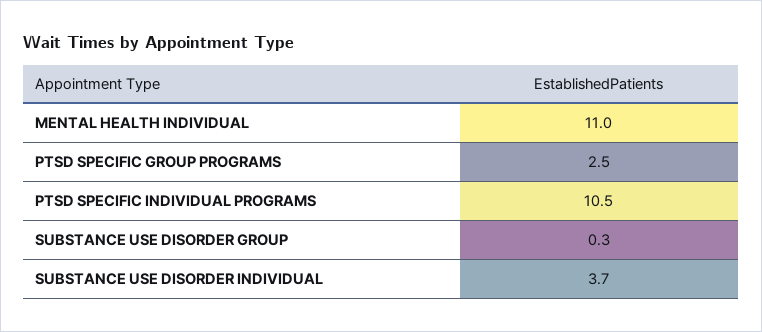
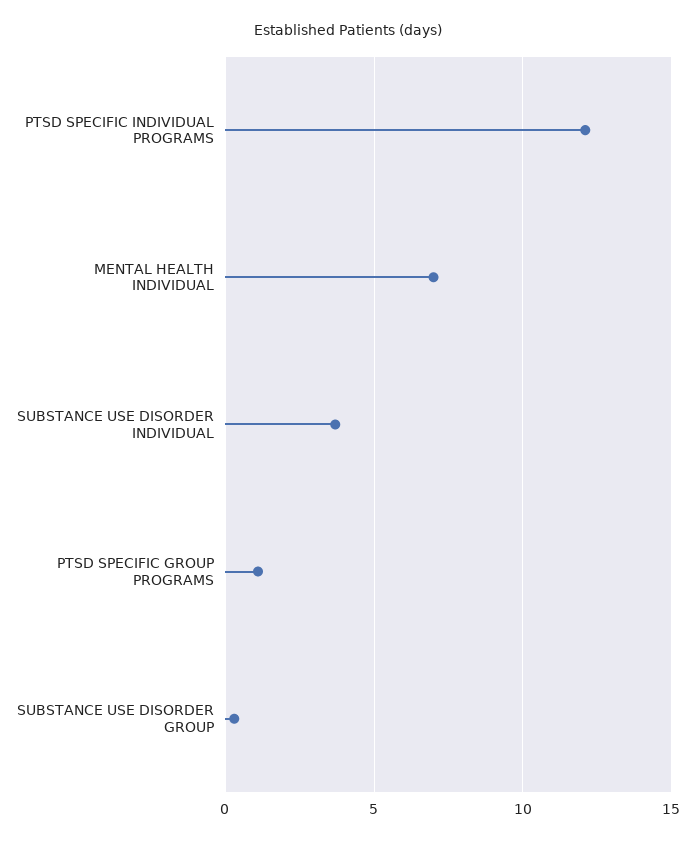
MENTAL HEALTH INDIVIDUAL: 11 -> 7
PTSD SPECIFIC GROUP PROGRAMS: 2.5 -> 1
PTSD SPECIFIC INDIVIDUAL PROGRAMS: 10.5 -> 12

